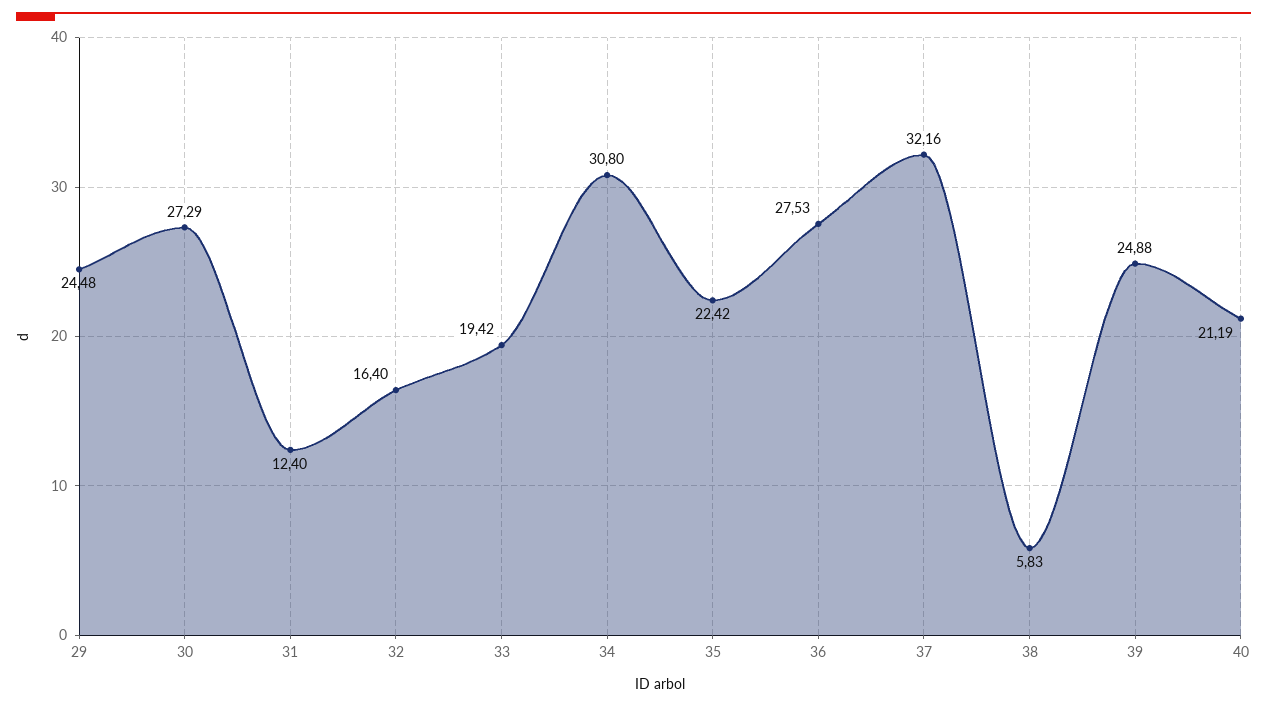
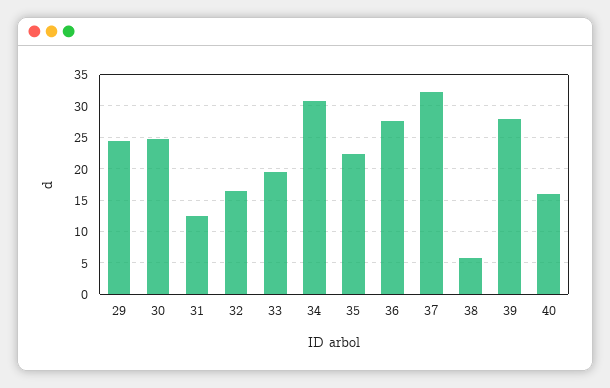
30: 27.29 -> 25
39: 24.88 -> 28
40: 21.19 -> 16

